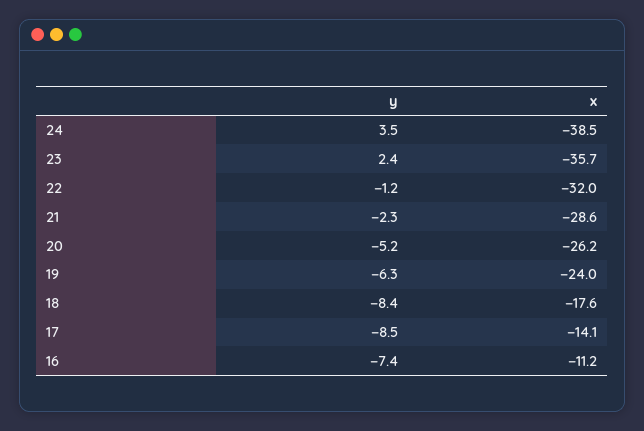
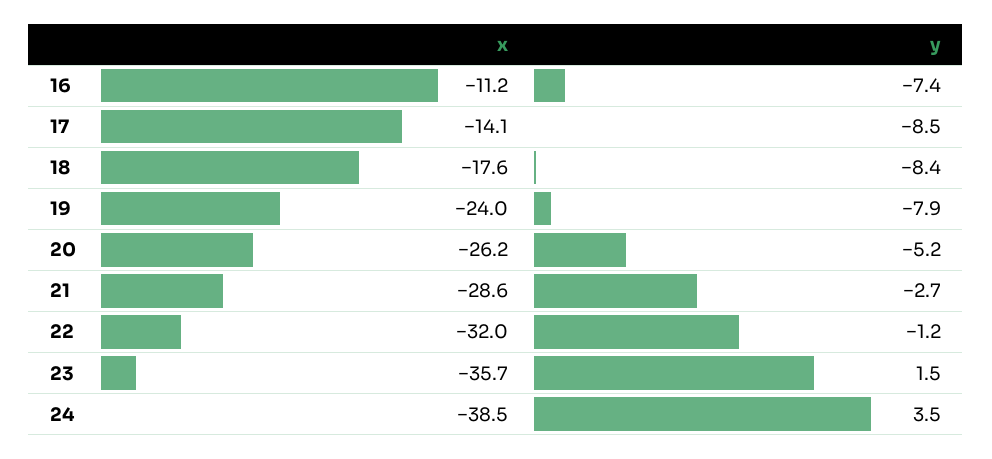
y, 23: 2.4 -> 1.5
y, 21: -2.3 -> -2.7
y, 19: -6.3 -> -7.9

